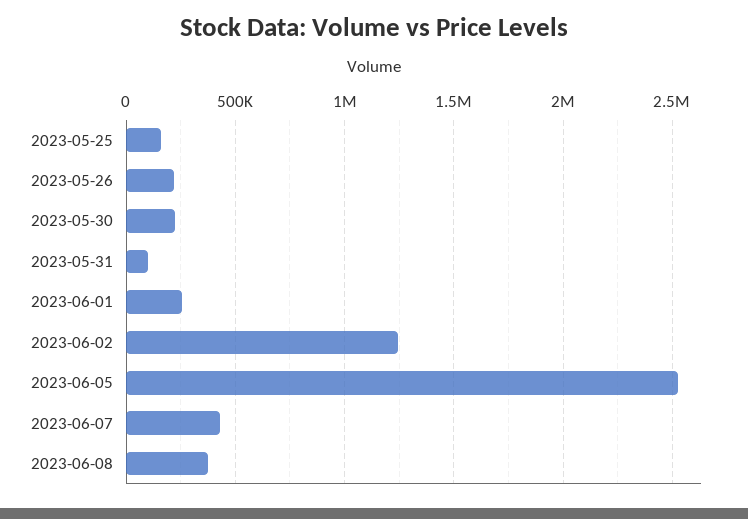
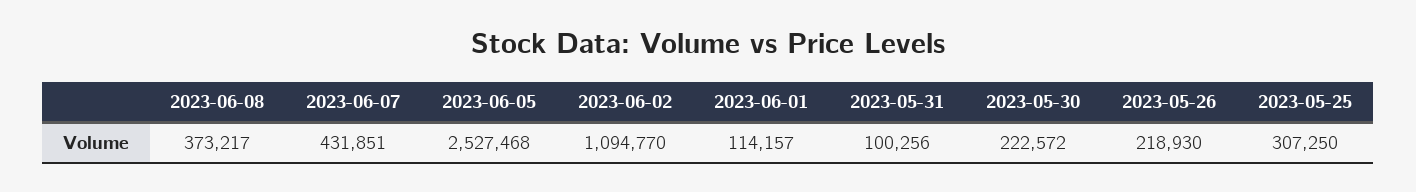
2023-05-25: 150000 -> 307250
2023-06-01: 250000 -> 114157
2023-06-02: 1250000 -> 1094770

